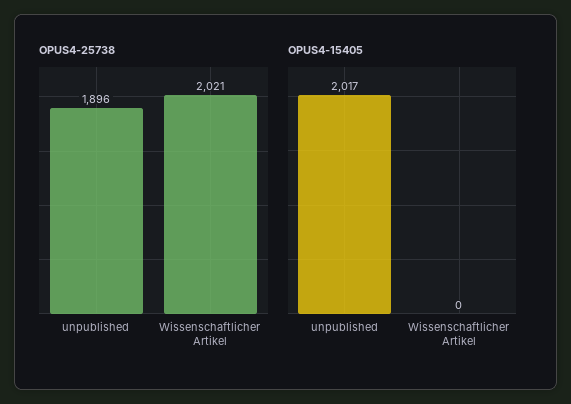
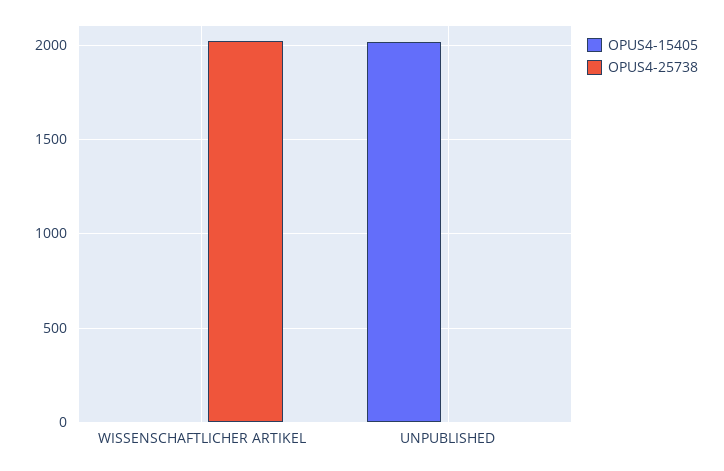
OPUS4-25738, unpublished: 1896 -> 0

